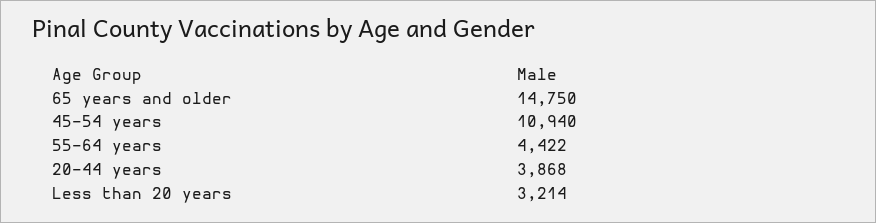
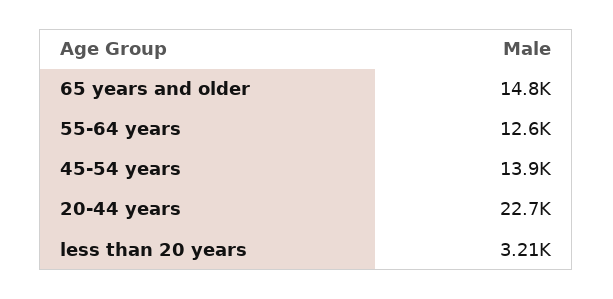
45-54 years: 10940 -> 13900
55-64 years: 4422 -> 12600
20-44 years: 3868 -> 22700

